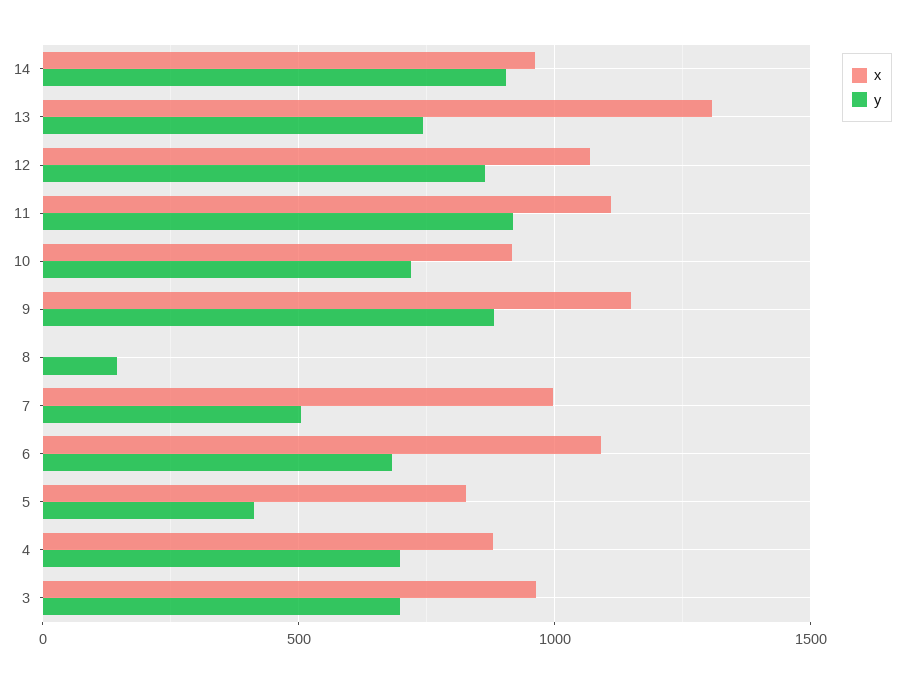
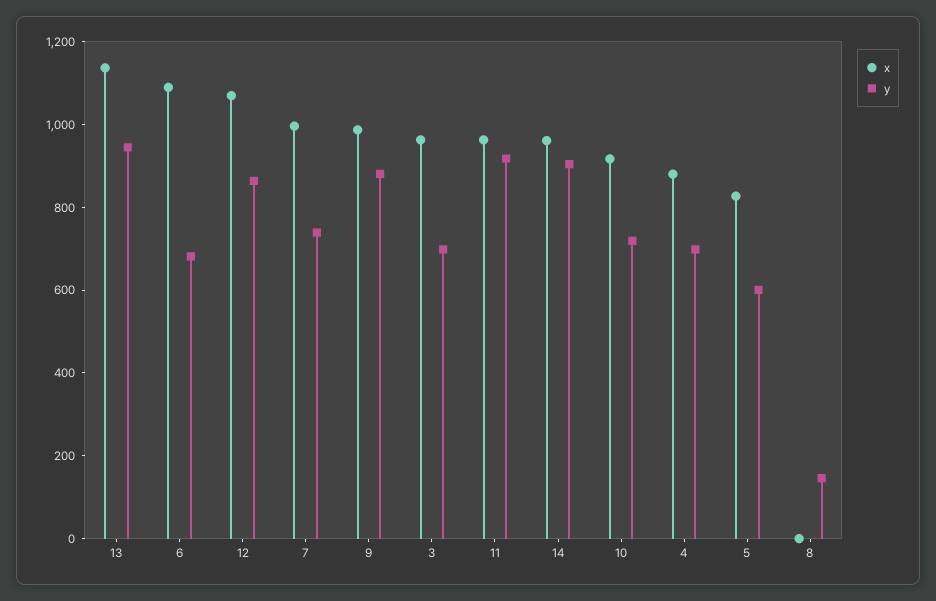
x, 13: 1300 -> 1150
y, 13: 750 -> 950
x, 11: 1100 -> 950
x, 9: 1150 -> 1000
y, 7: 500 -> 750
y, 5: 400 -> 600

